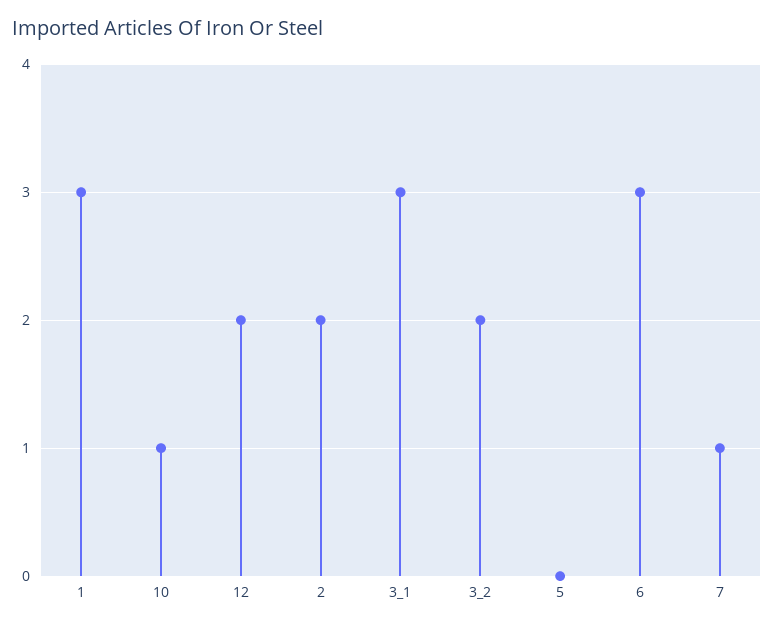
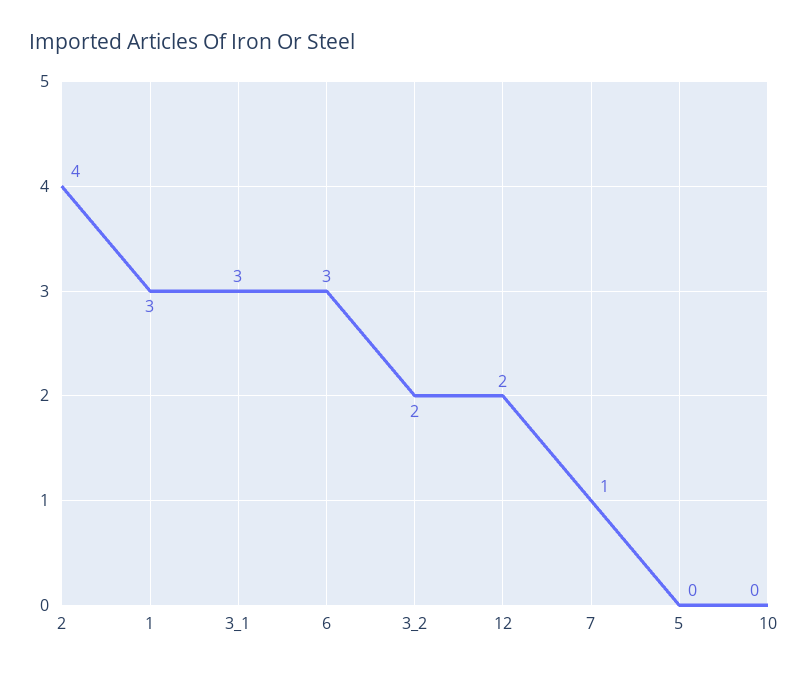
10: 1 -> 0
2: 2 -> 4

